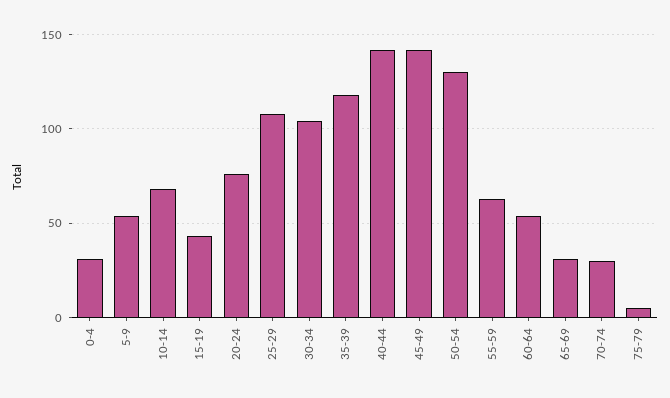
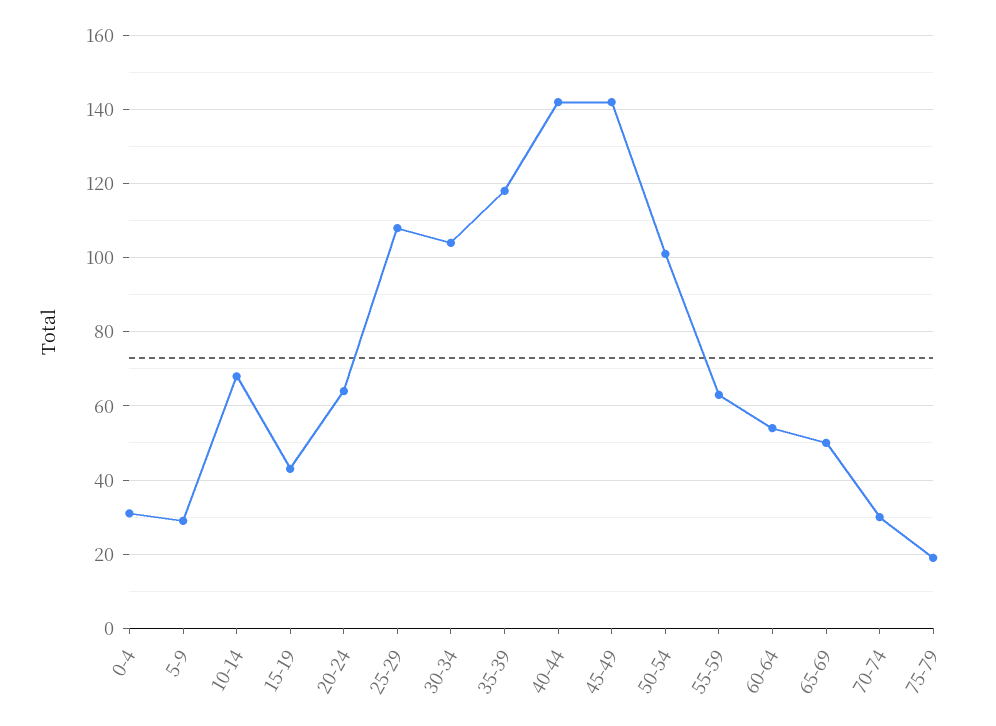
5-9: 55 -> 30
20-24: 75 -> 65
50-54: 130 -> 100
65-69: 30 -> 50
75-79: 5 -> 20

